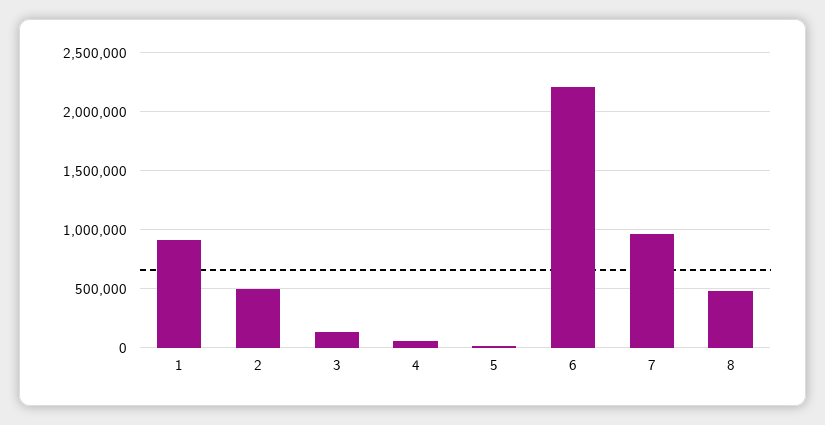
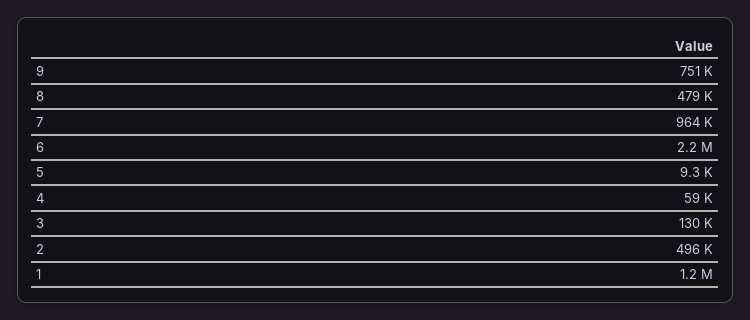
1: 900000 -> 1200000
9: none -> 751000

